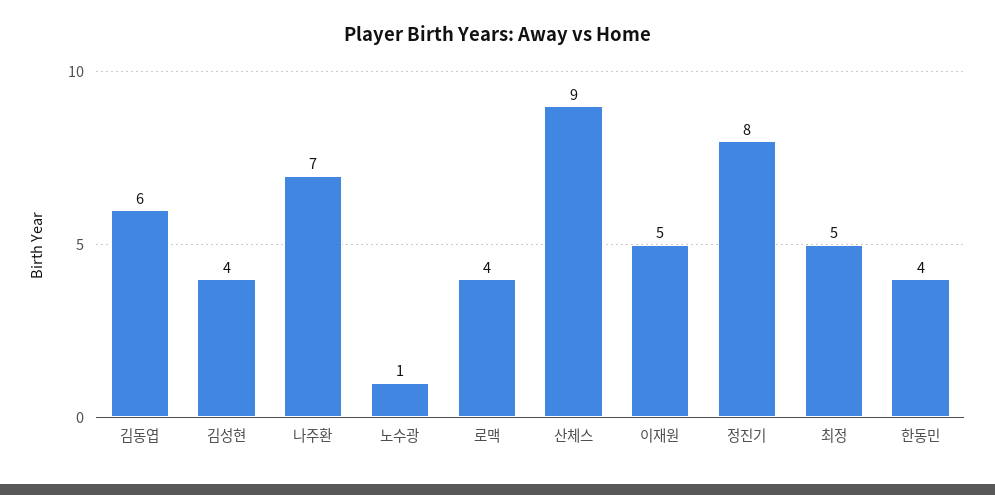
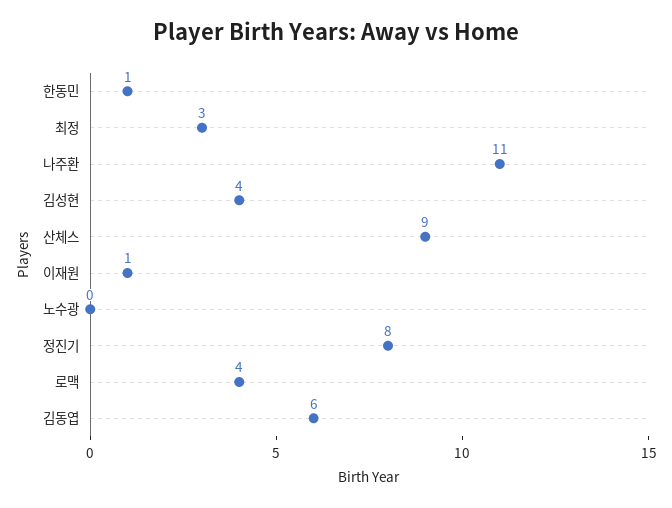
나주환: 7 -> 11
노수광: 1 -> 0
이재원: 5 -> 1
최정: 5 -> 3
한동민: 4 -> 1

